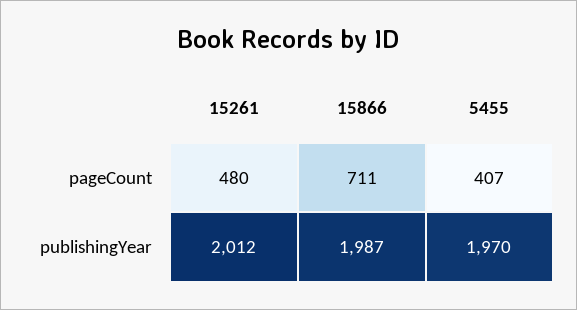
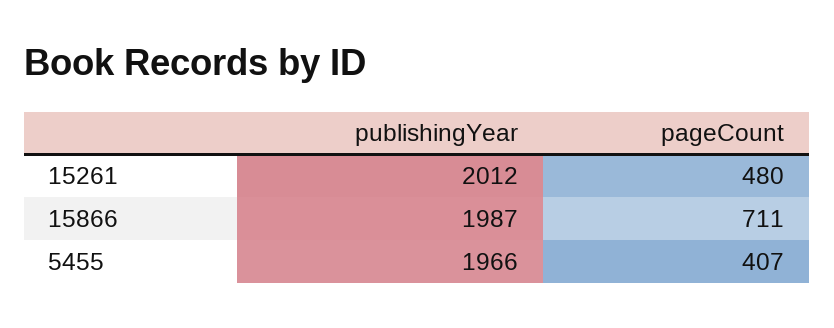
5455, publishingYear: 1970 -> 1966

